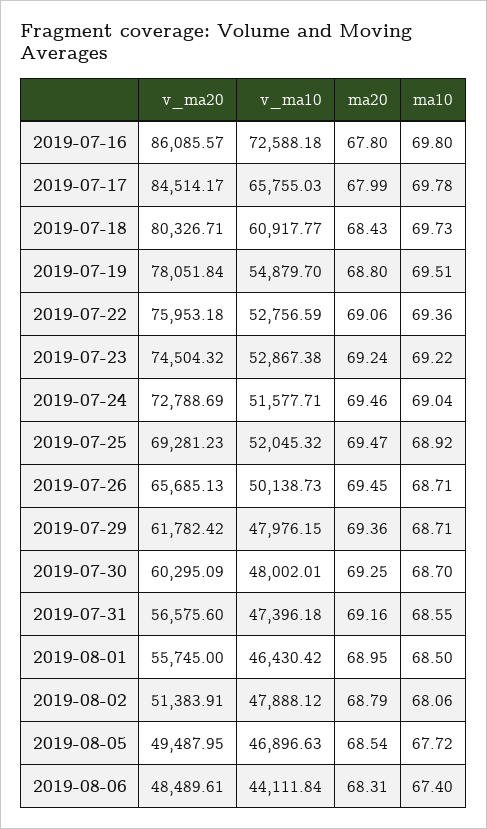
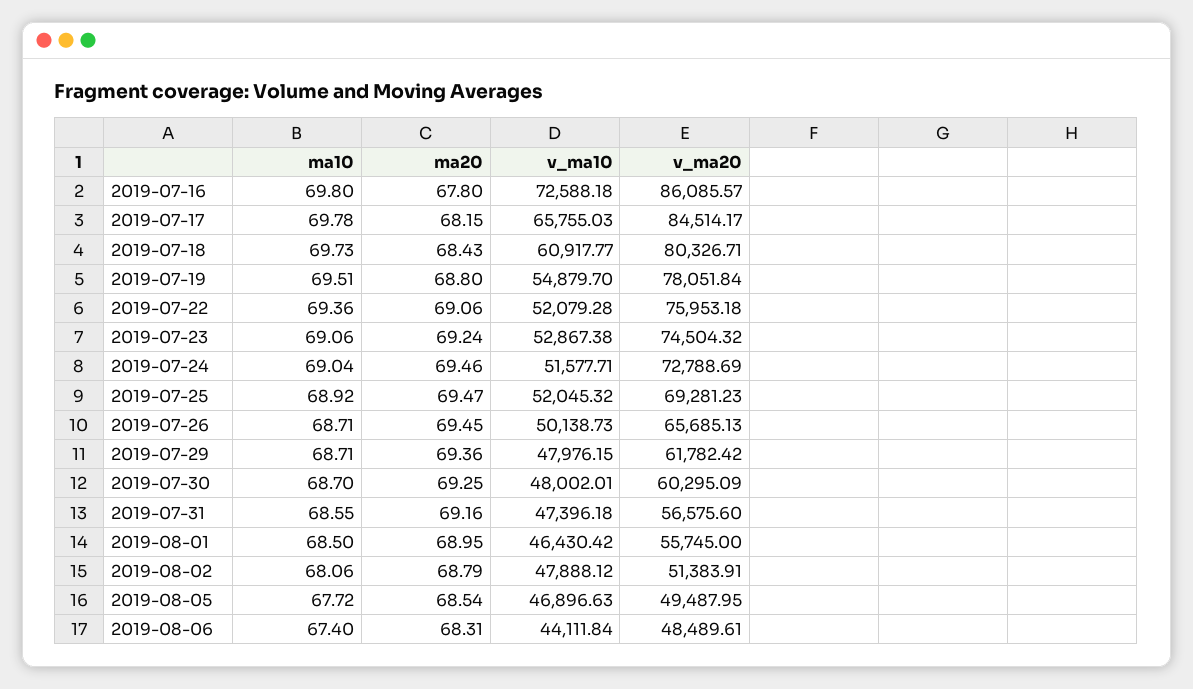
ma20, 2019-07-17: 67.99 -> 68.15
v_ma10, 2019-07-22: 52756.59 -> 52079.28
ma10, 2019-07-23: 69.22 -> 69.06

